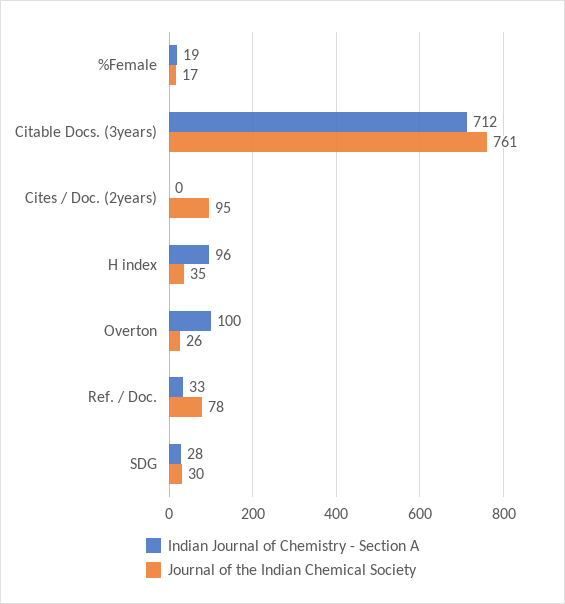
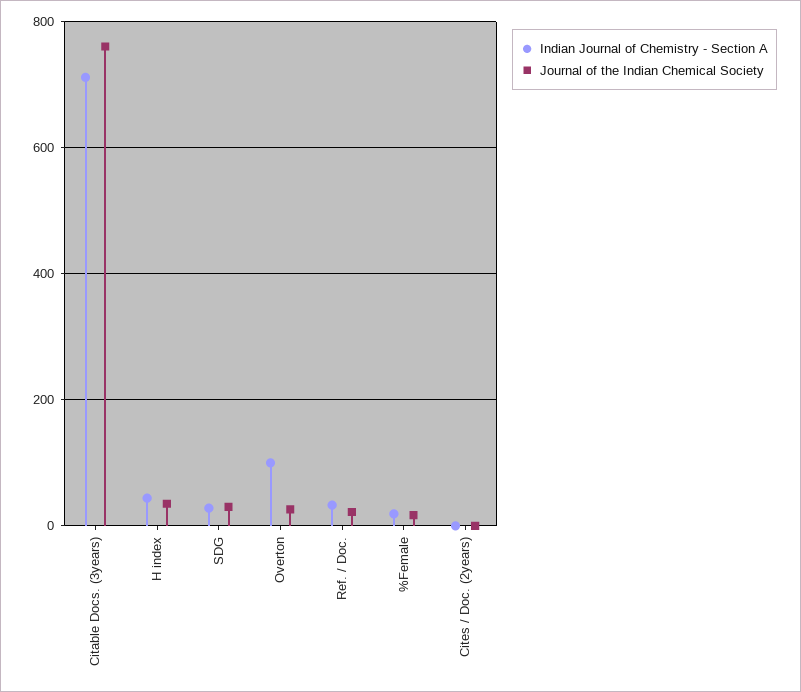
Journal of the Indian Chemical Society, Cites / Doc. (2years): 95 -> 0
Indian Journal of Chemistry - Section A, H index: 96 -> 40
Journal of the Indian Chemical Society, Ref. / Doc.: 78 -> 20

